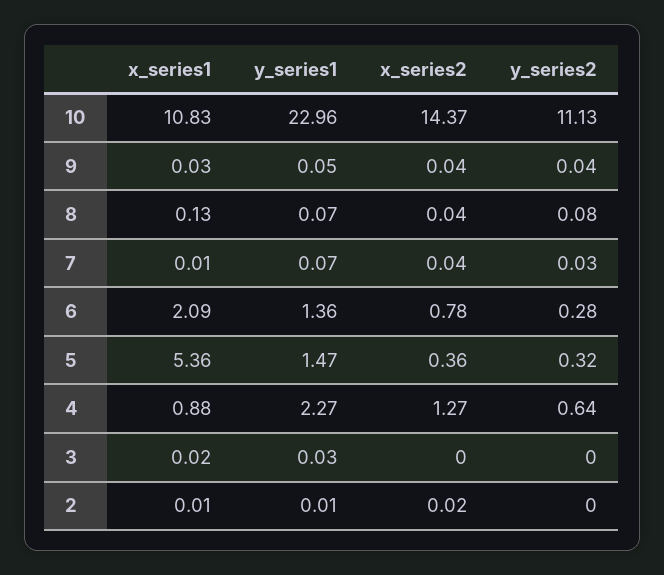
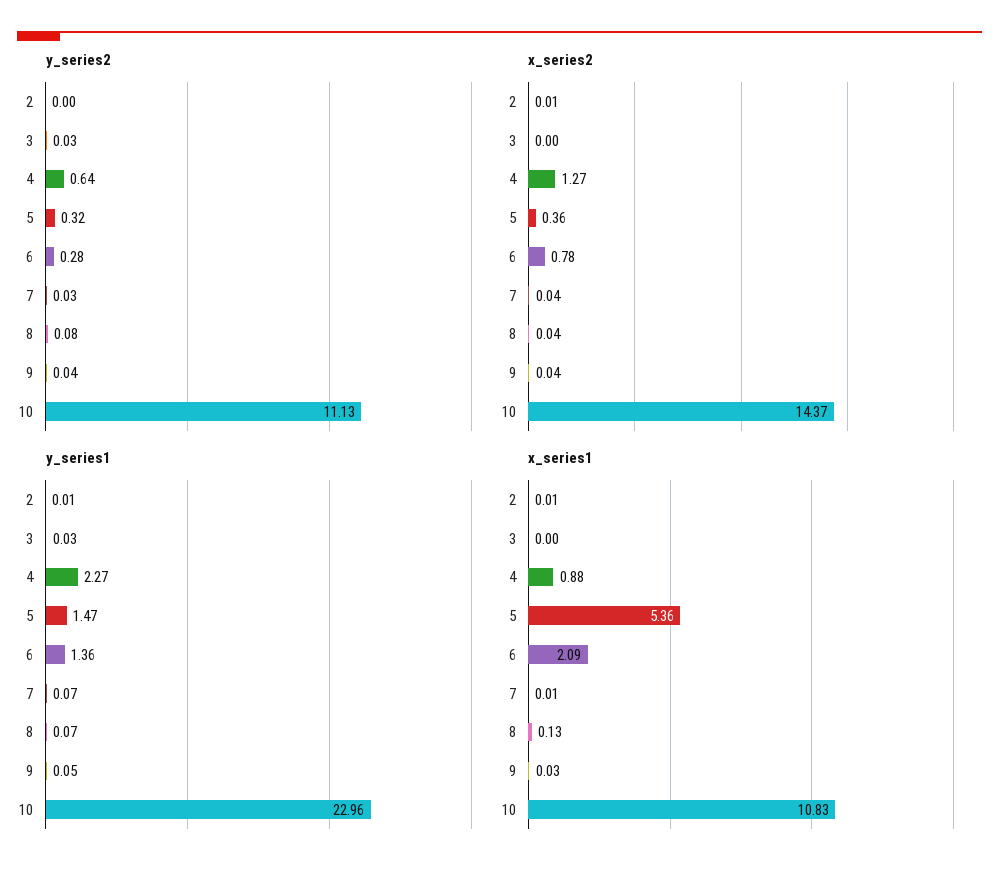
x_series1, 3: 0.02 -> 0
y_series2, 3: 0 -> 0.03
x_series2, 2: 0.02 -> 0.01

